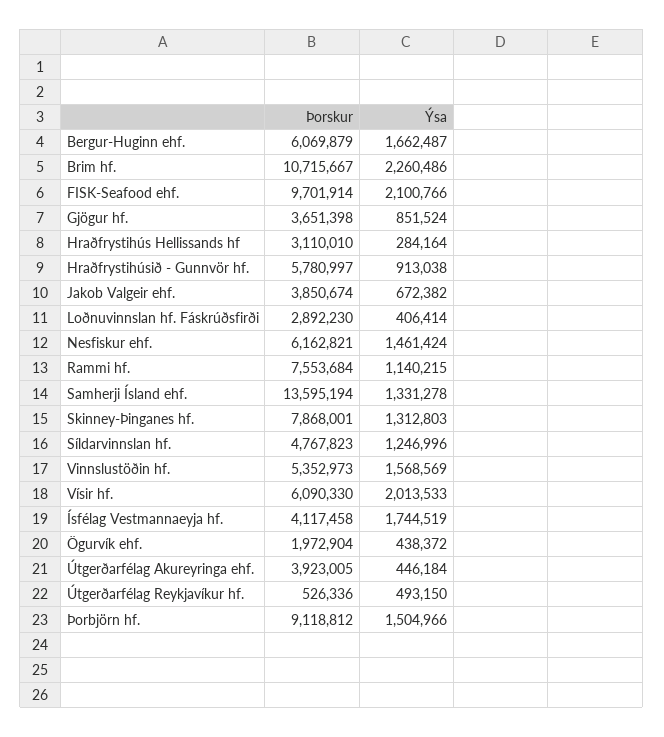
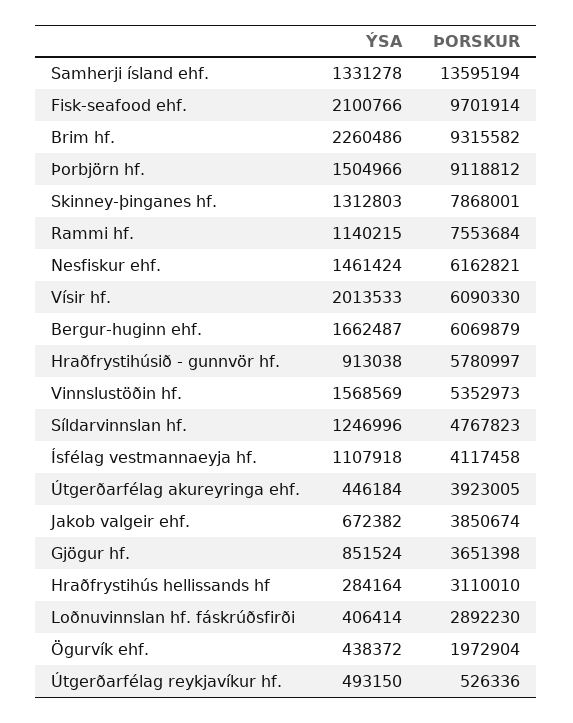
Þorskur, Brim hf.: 10715667 -> 9315582
Ýsa, Ísfélag Vestmannaeyja hf.: 1744519 -> 1107918

